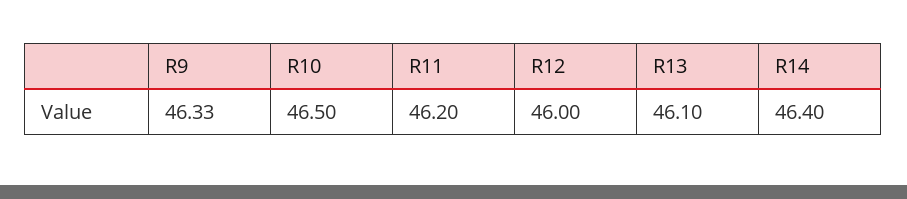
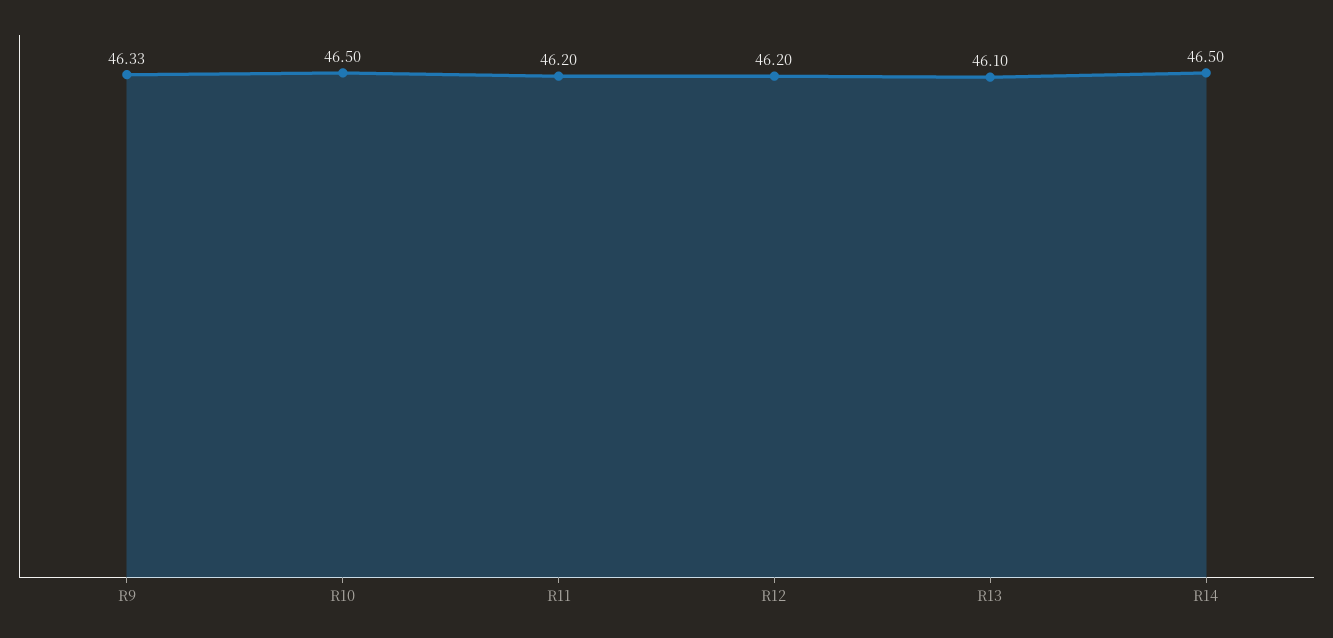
R12: 46 -> 46.2
R14: 46.4 -> 46.5

